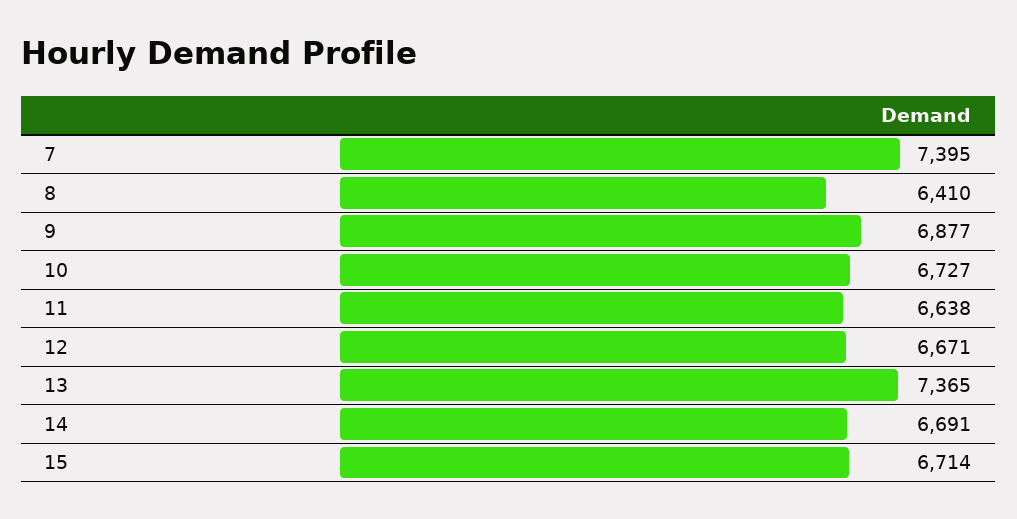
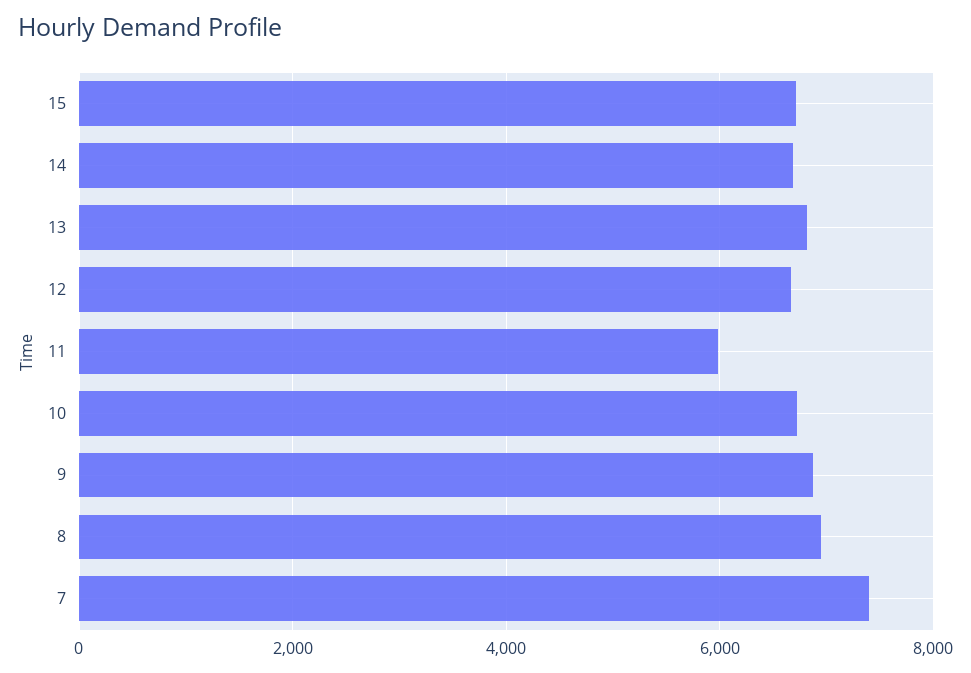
8: 6410 -> 7000
11: 6638 -> 6000
13: 7365 -> 6800

